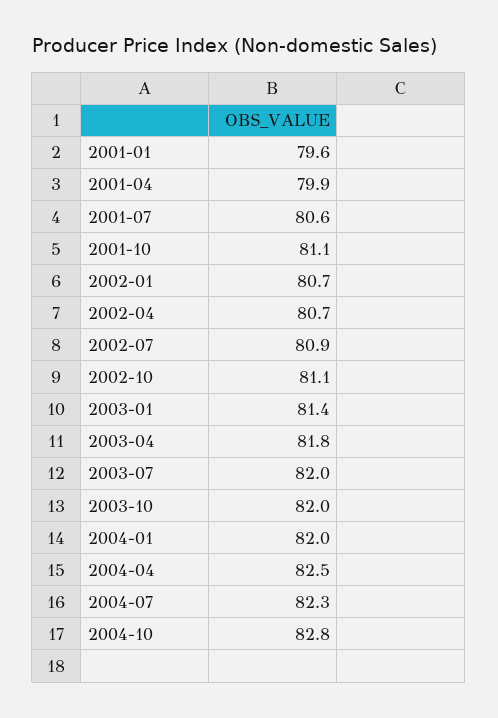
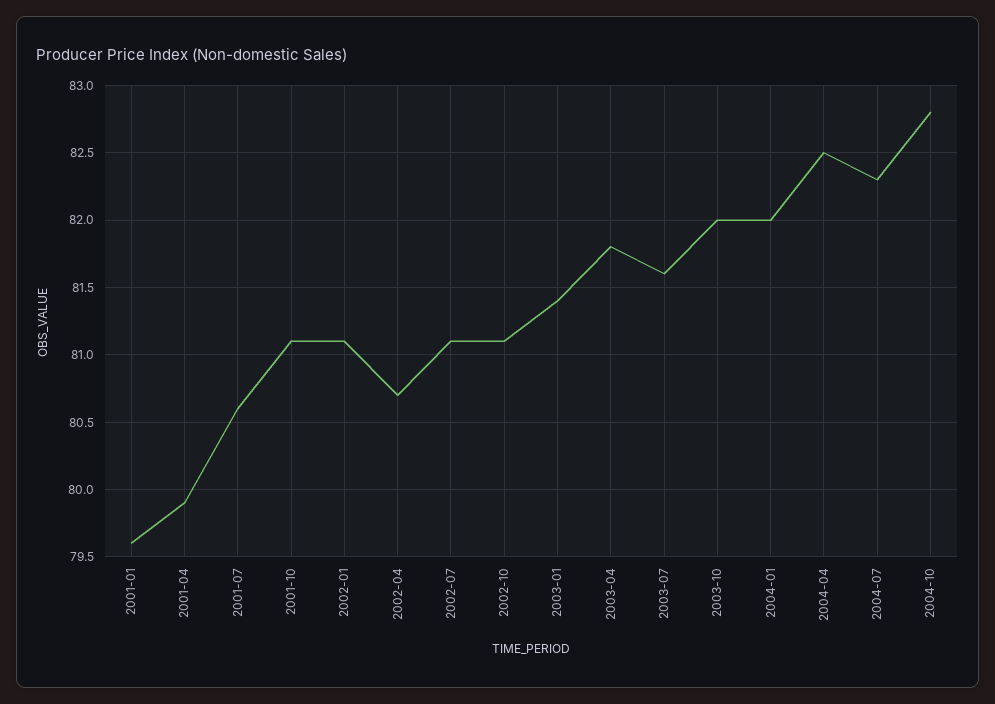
2002-01: 80.7 -> 81.1
2002-07: 80.9 -> 81.1
2003-07: 82 -> 81.6

